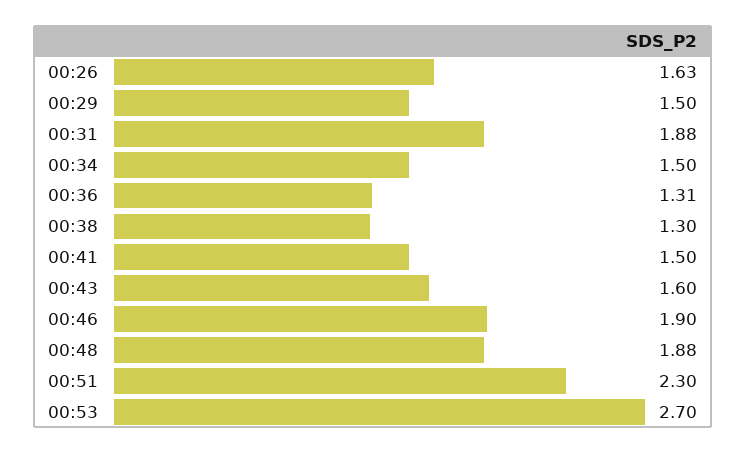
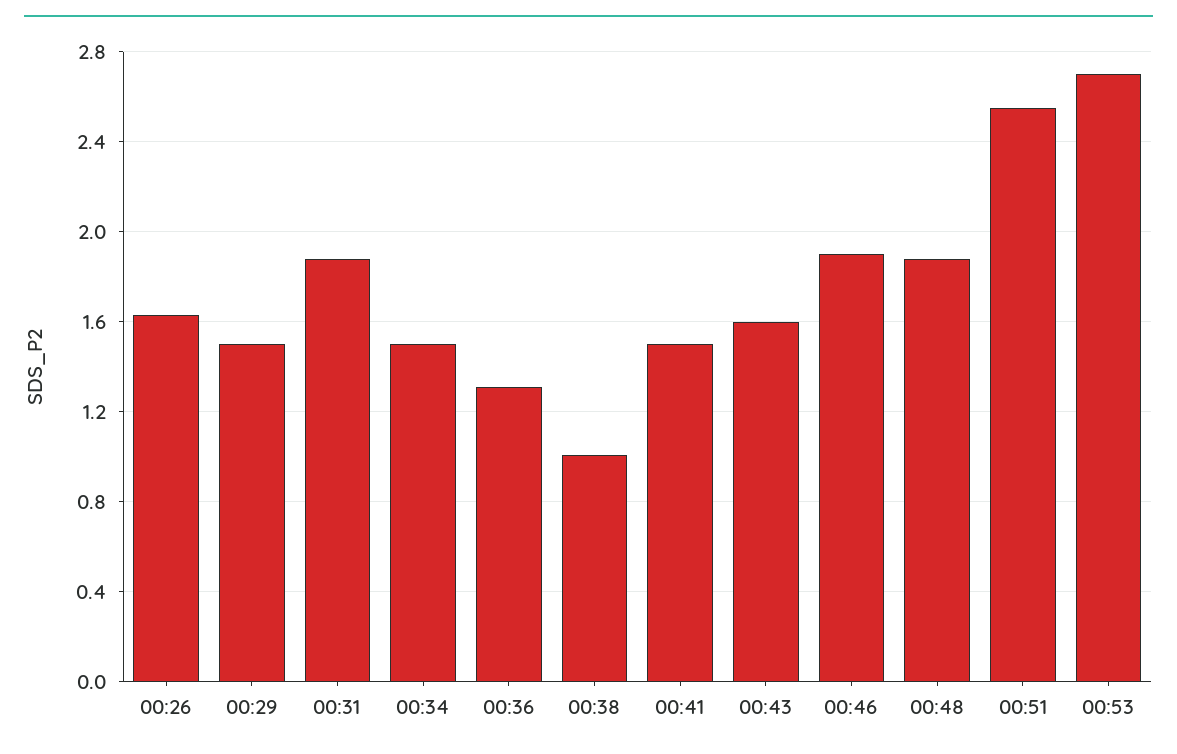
00:38: 1.3 -> 1
00:51: 2.3 -> 2.55

